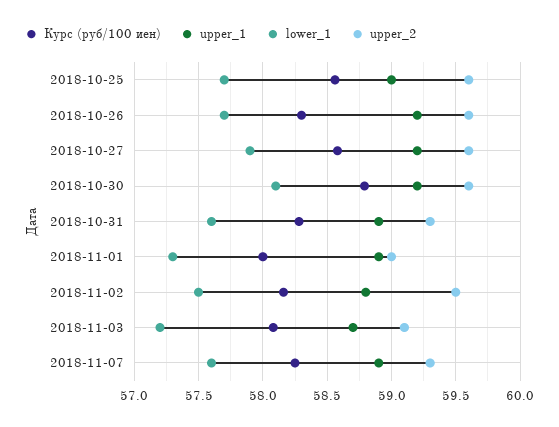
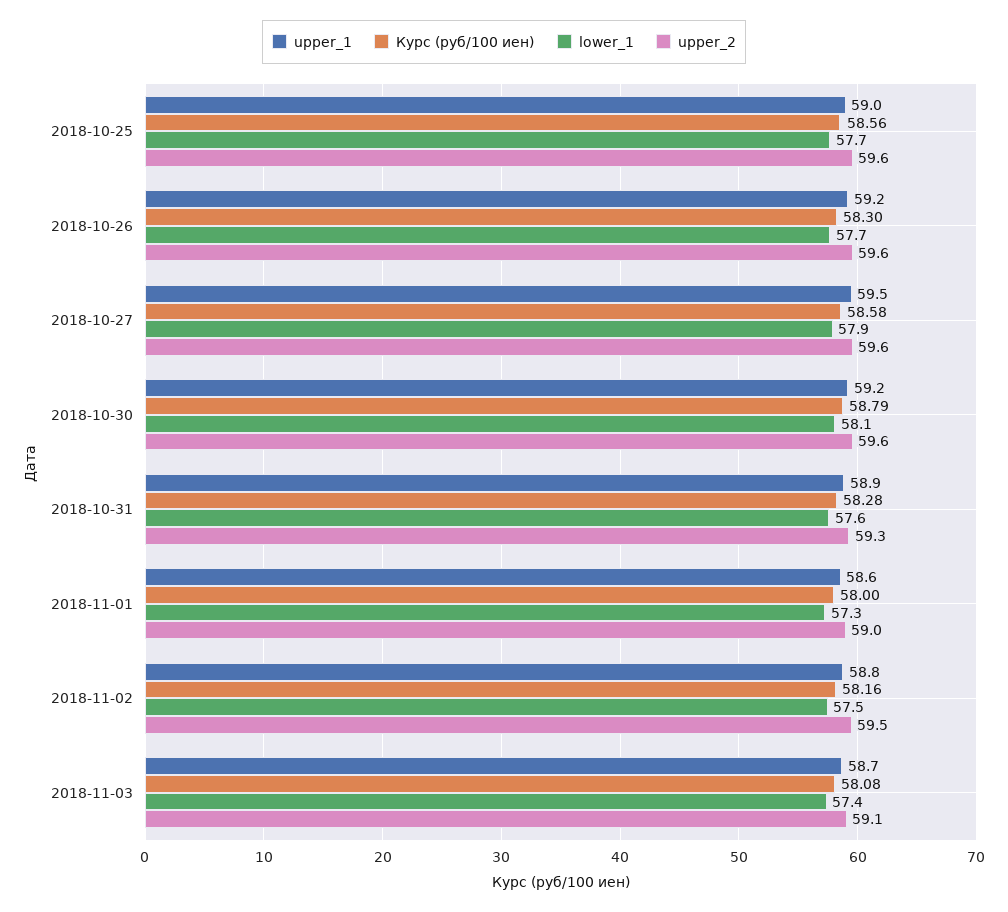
upper_1, 2018-10-27: 59.2 -> 59.5
upper_1, 2018-11-01: 58.9 -> 58.6
lower_1, 2018-11-03: 57.2 -> 57.4
Курс (руб/100 иен), 2018-11-07: 58.25 -> none
upper_1, 2018-11-07: 58.9 -> none
lower_1, 2018-11-07: 57.6 -> none
upper_2, 2018-11-07: 59.3 -> none

